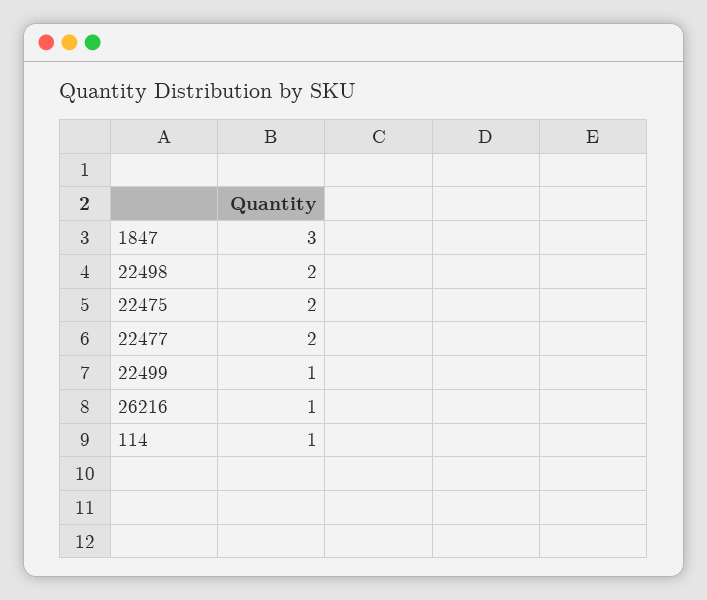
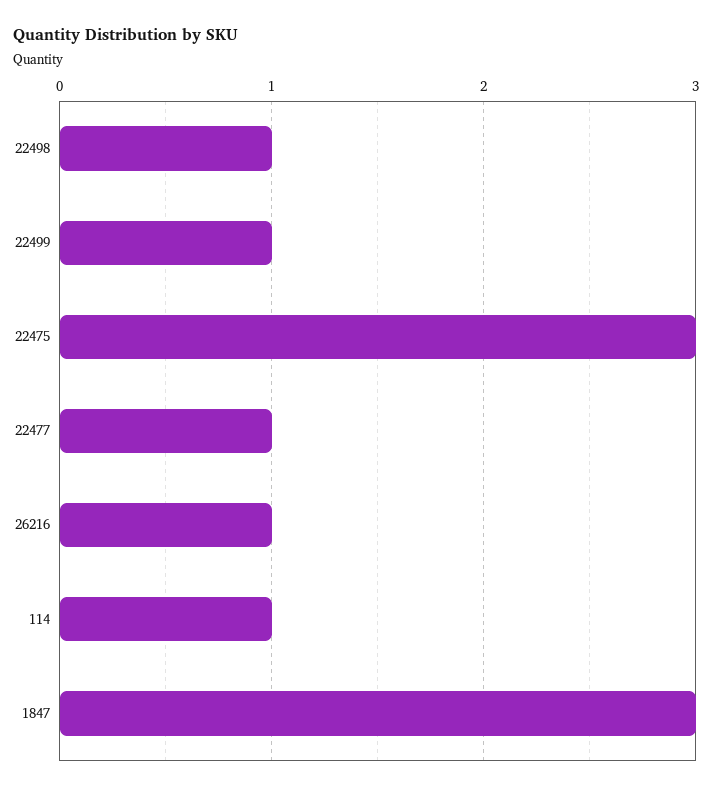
22498: 2 -> 1
22475: 2 -> 3
22477: 2 -> 1

